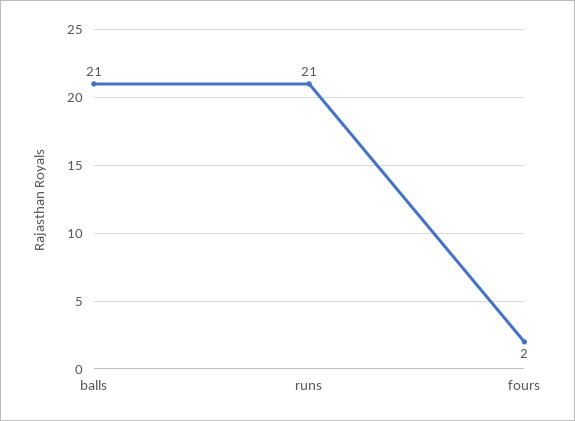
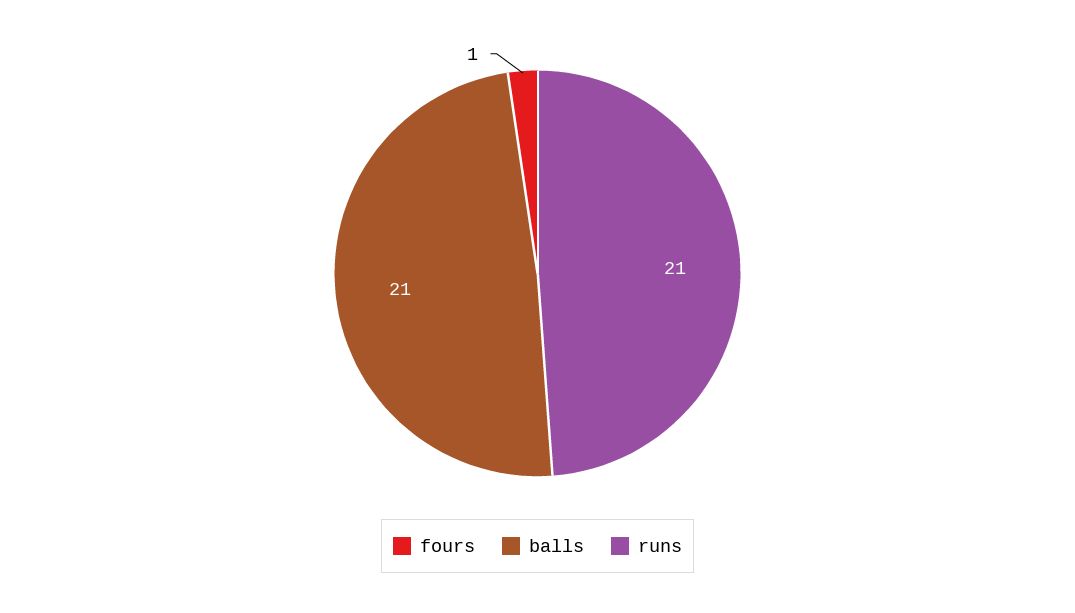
fours: 2 -> 1

